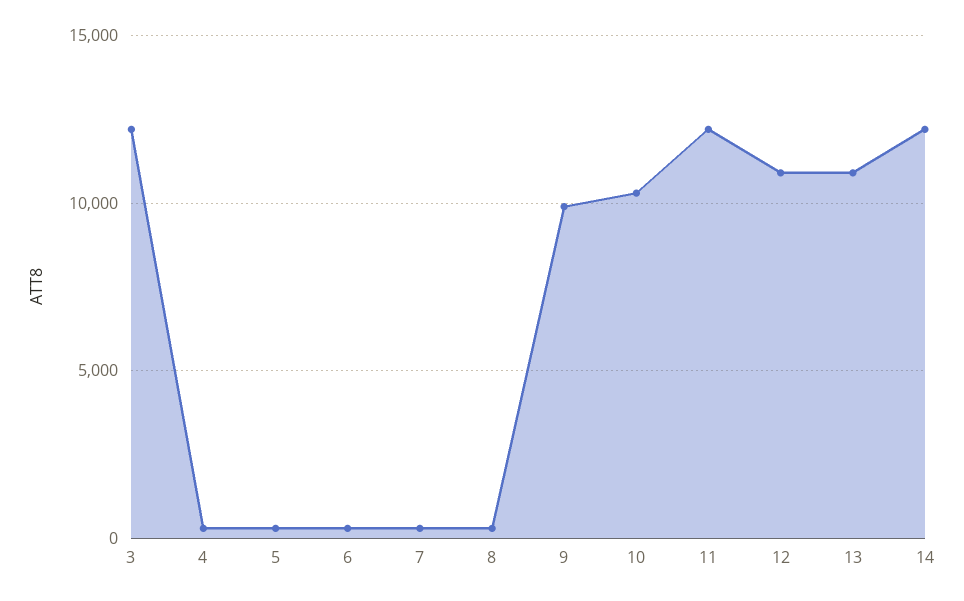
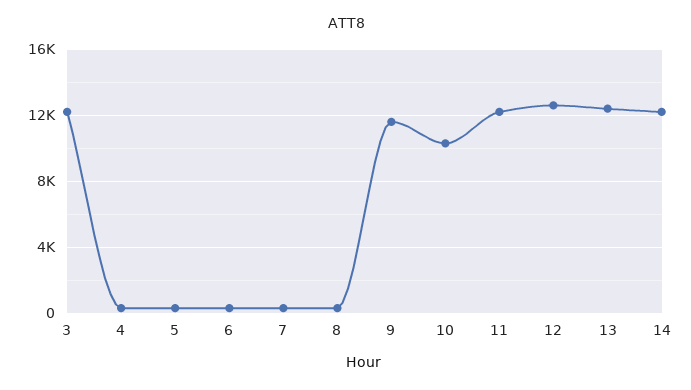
9: 10000 -> 11500
12: 11000 -> 12500
13: 11000 -> 12500

